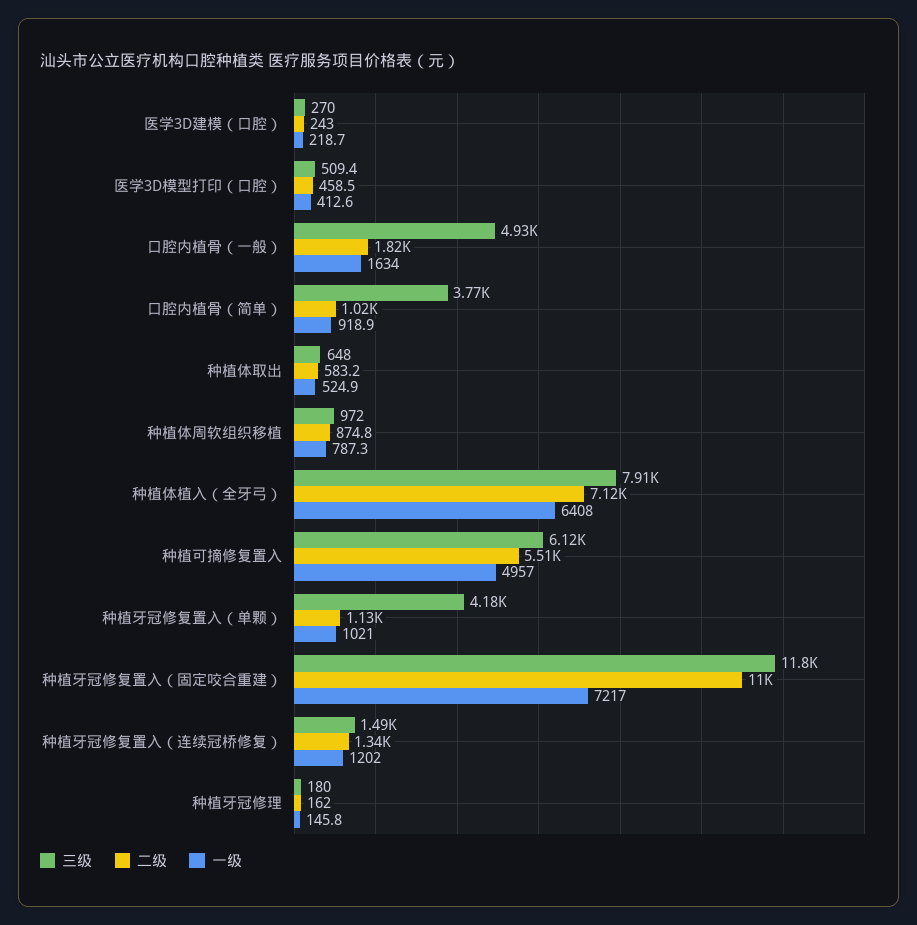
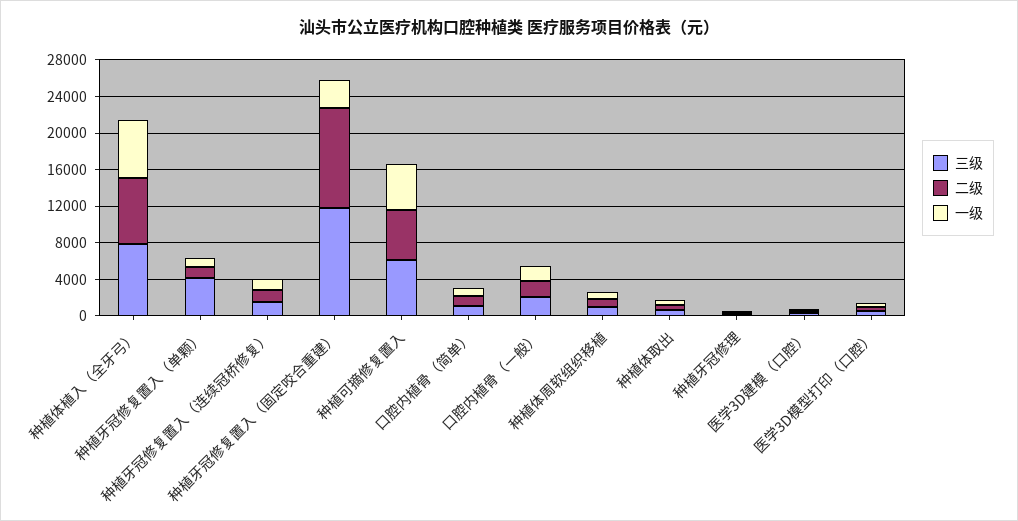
三级, 口腔内植骨（一般）: 4930 -> 2000
三级, 口腔内植骨（简单）: 3770 -> 1000
一级, 种植牙冠修复置入（固定咬合重建）: 7217 -> 3000

